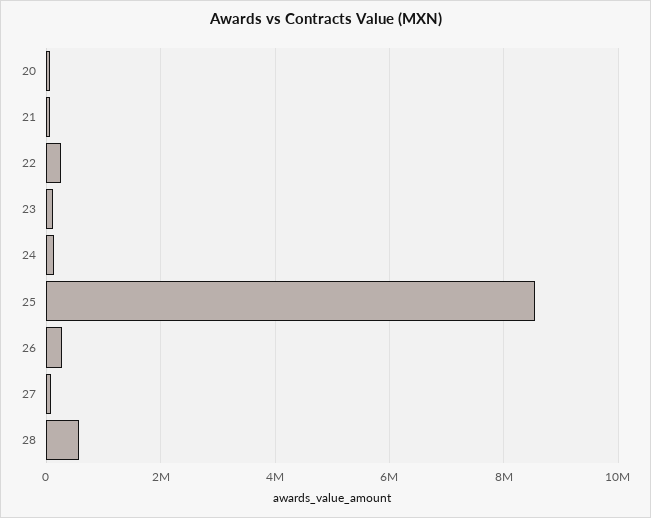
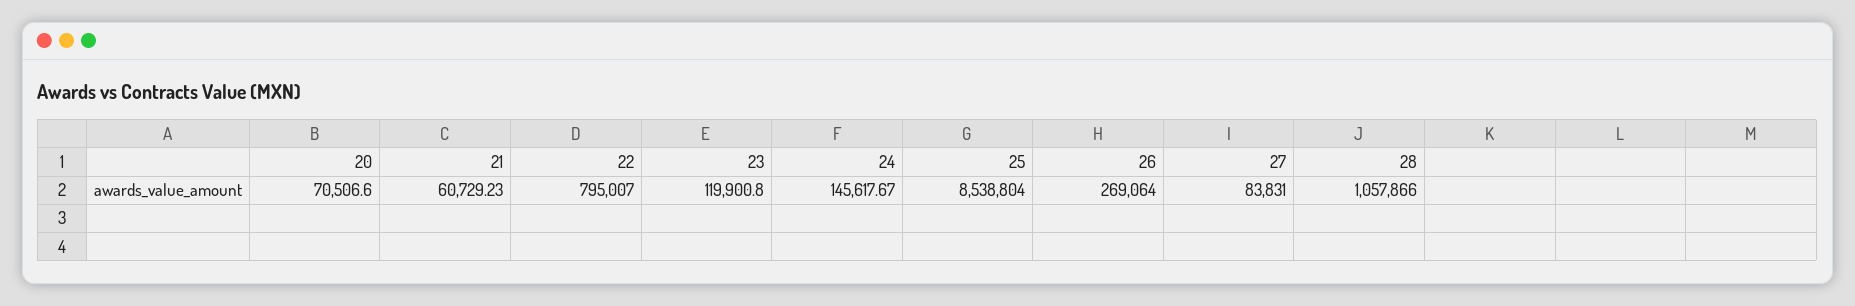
22: 200000 -> 795007
28: 600000 -> 1057866

